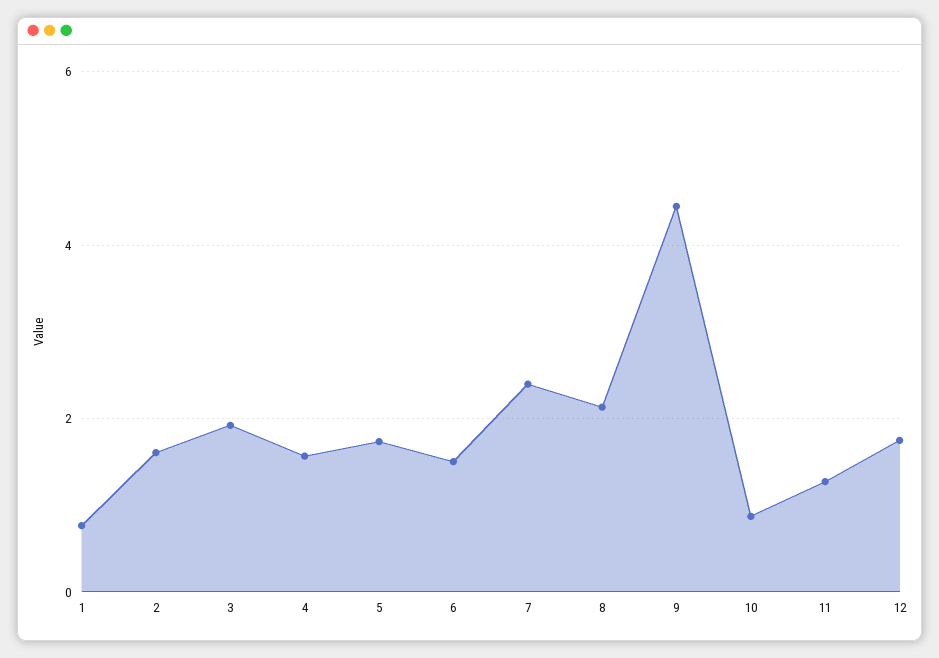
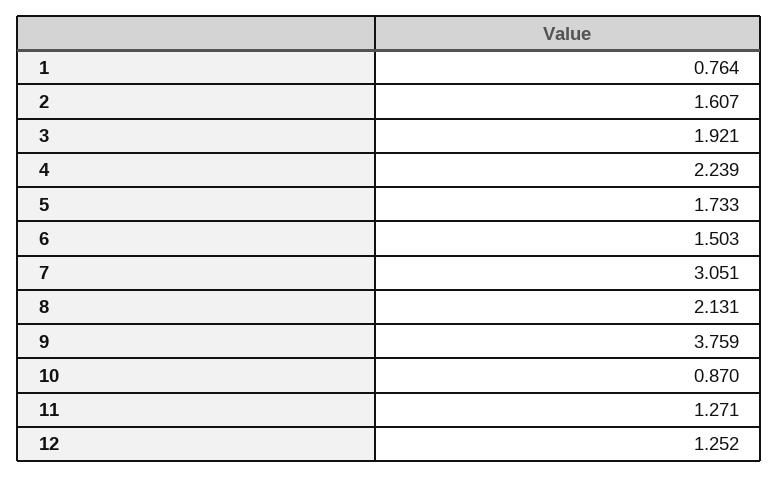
4: 1.6 -> 2.239
7: 2.4 -> 3.051
9: 4.4 -> 3.759
12: 1.8 -> 1.252

